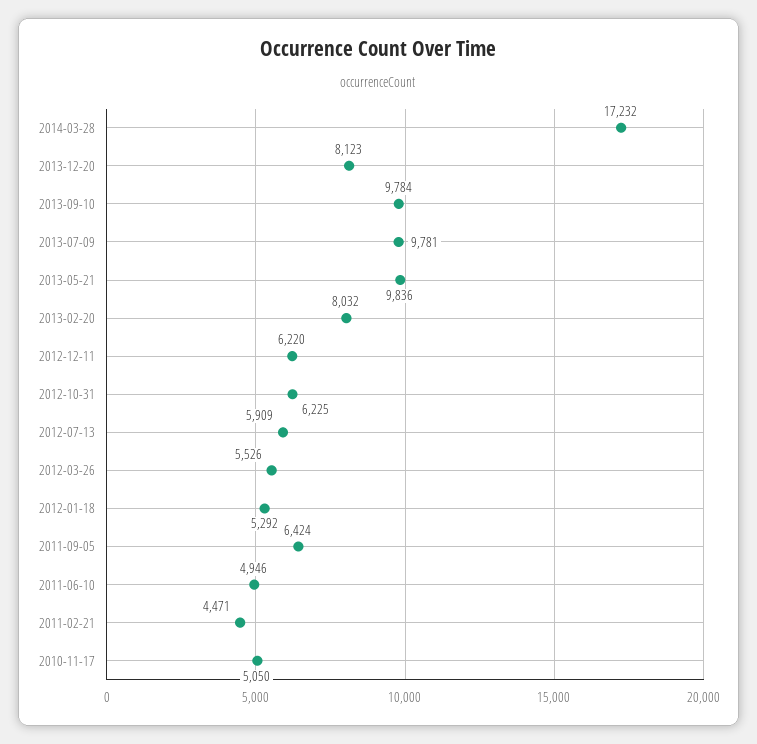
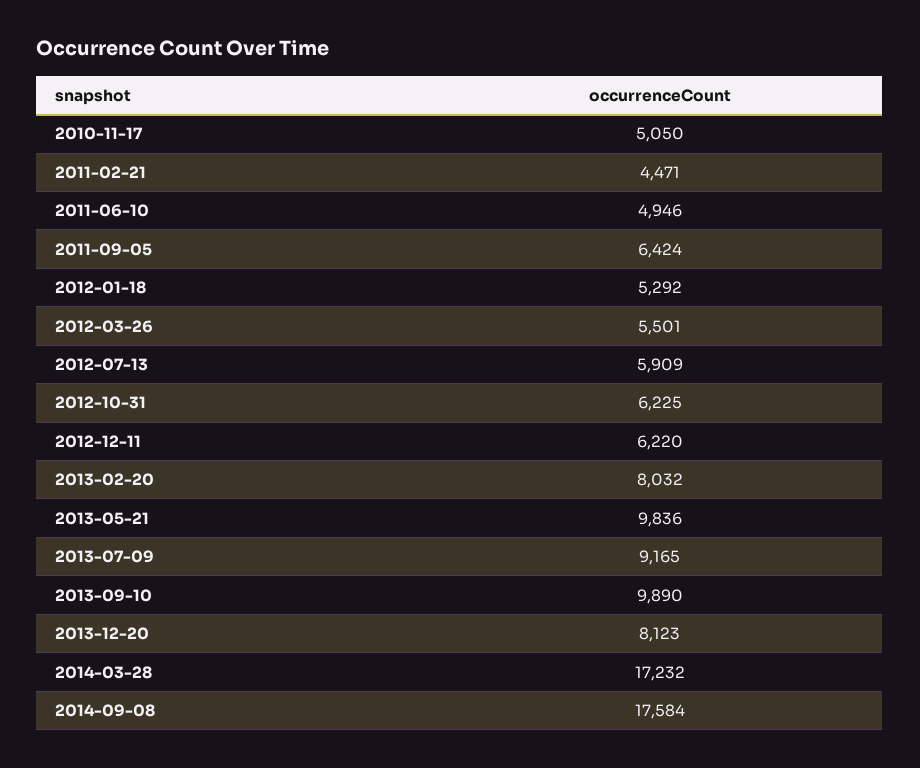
2013-09-10: 9784 -> 9890
2013-07-09: 9781 -> 9165
2012-03-26: 5526 -> 5501
2014-09-08: none -> 17584

